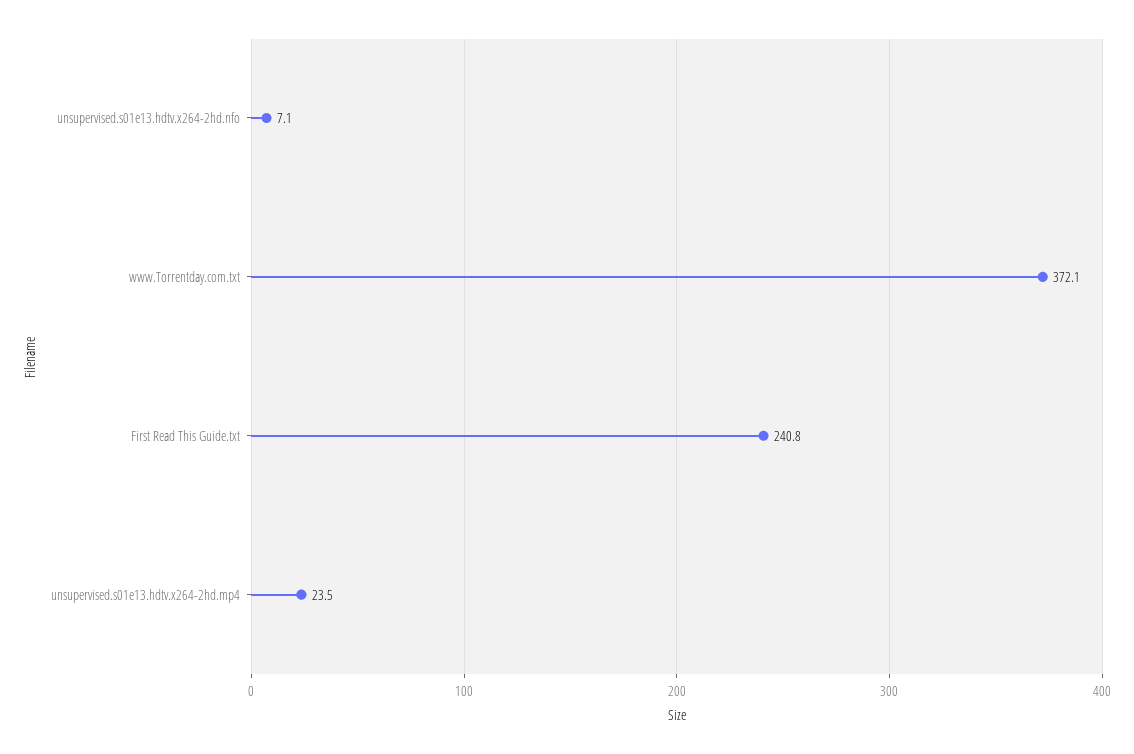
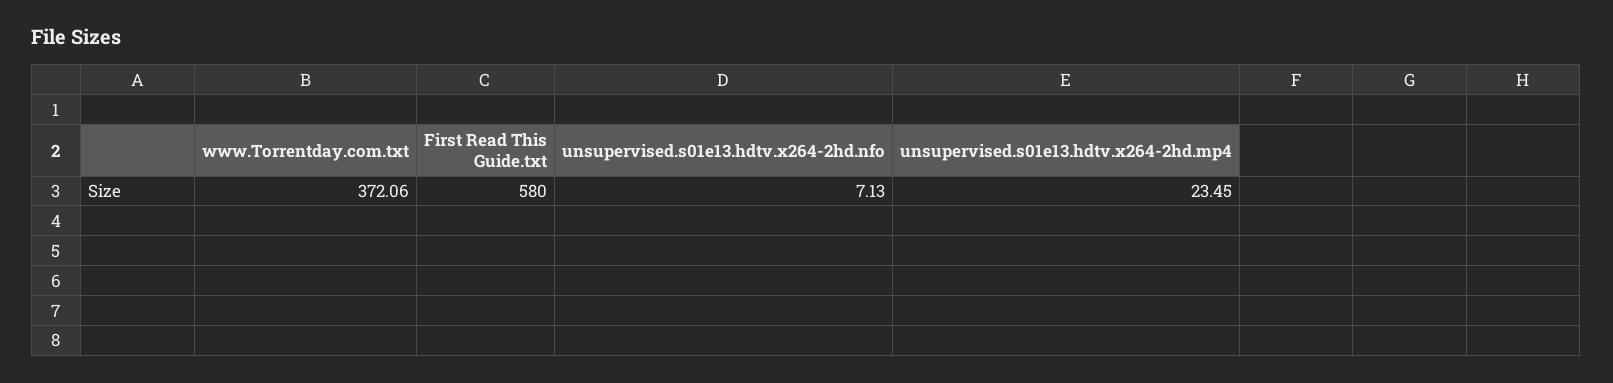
First Read This Guide.txt: 240.8 -> 580

